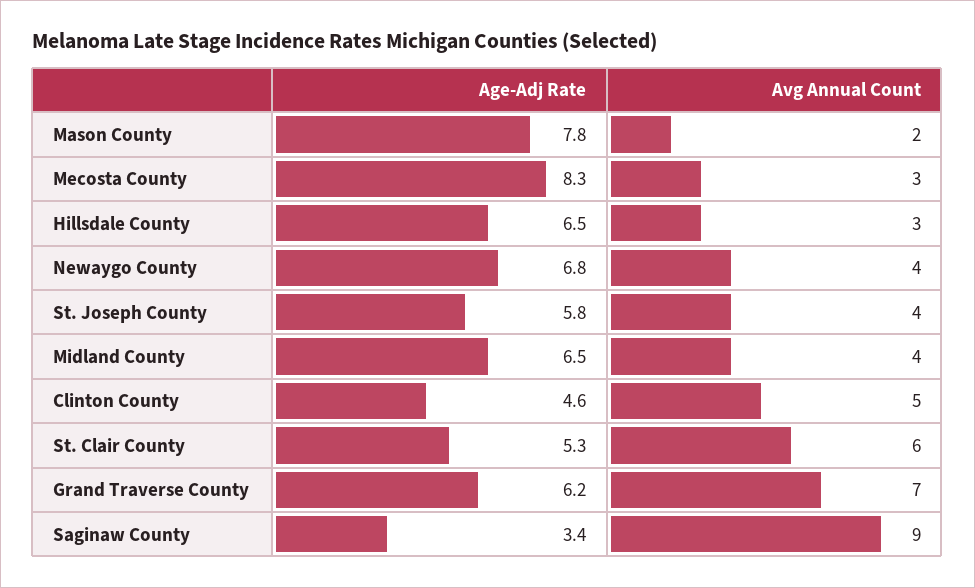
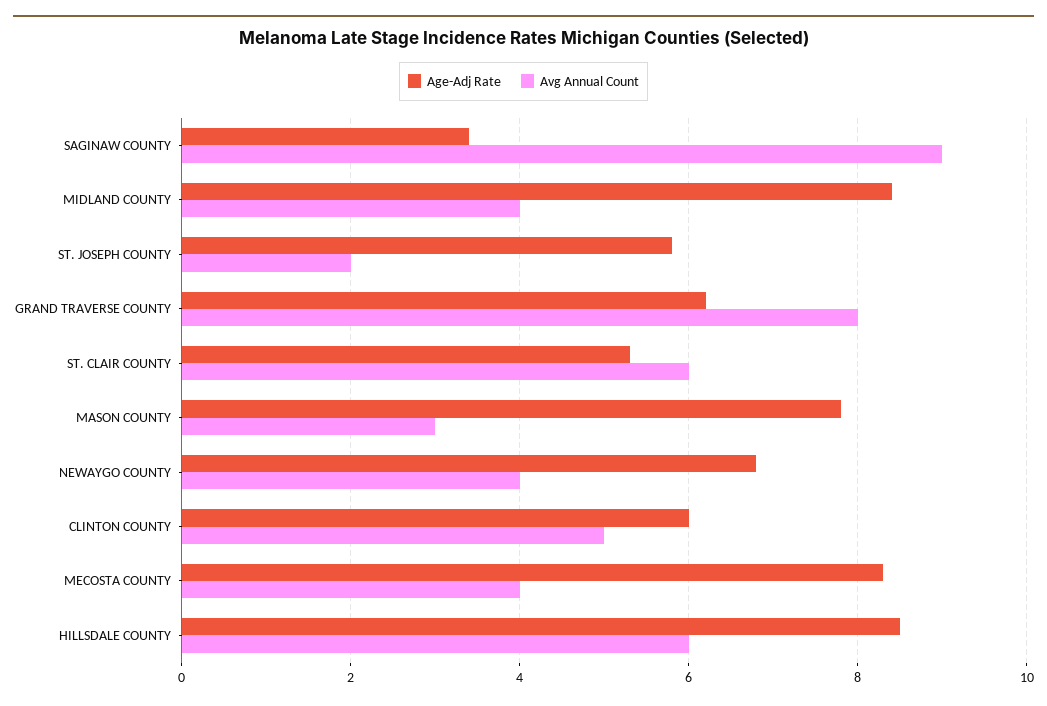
Avg Annual Count, Mason County: 2 -> 3
Avg Annual Count, Mecosta County: 3 -> 4
Age-Adj Rate, Hillsdale County: 6.5 -> 8.5
Avg Annual Count, Hillsdale County: 3 -> 6
Avg Annual Count, St. Joseph County: 4 -> 2
Age-Adj Rate, Midland County: 6.5 -> 8.5
Age-Adj Rate, Clinton County: 4.6 -> 6
Avg Annual Count, Grand Traverse County: 7 -> 8

